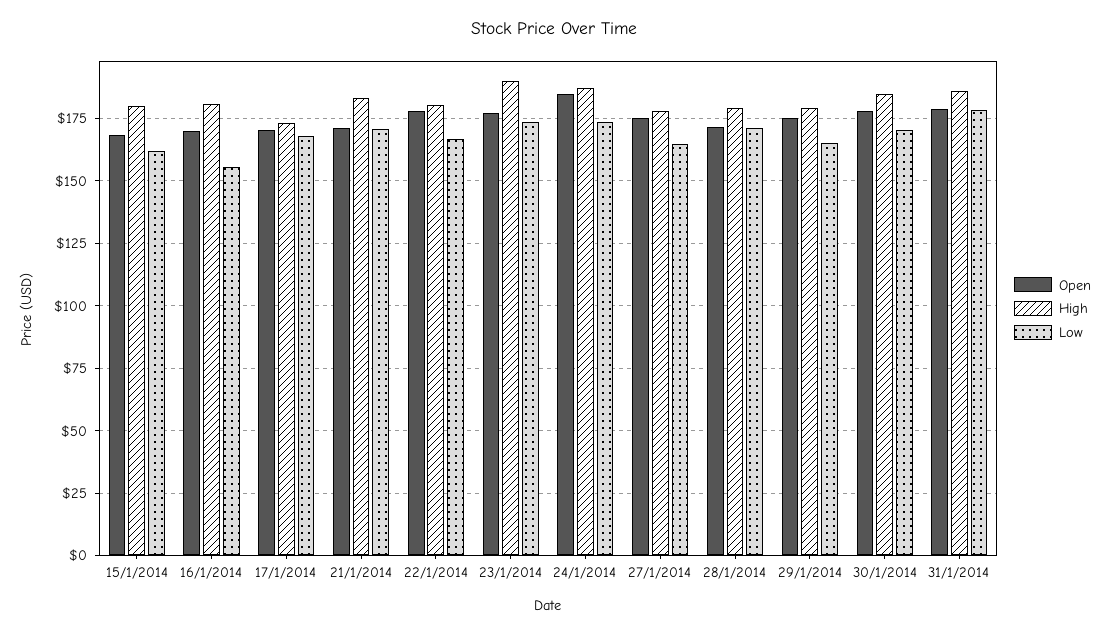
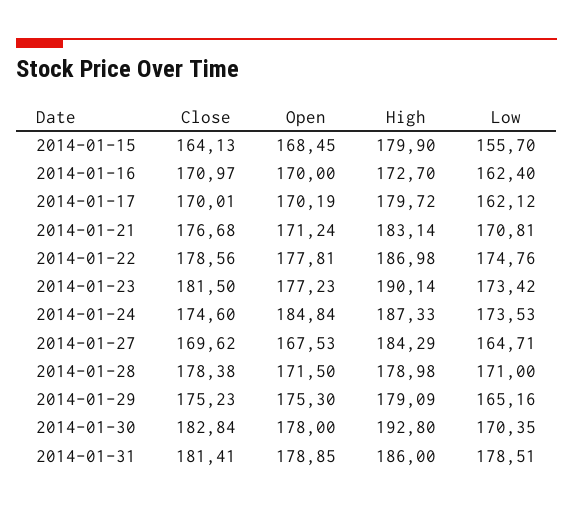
Low, 15/1/2014: 162.5 -> 155.7
High, 16/1/2014: 180 -> 172.7
Low, 16/1/2014: 155 -> 162.4
High, 17/1/2014: 172.5 -> 179.72
Low, 17/1/2014: 167.5 -> 162.12
High, 22/1/2014: 180 -> 186.98
Low, 22/1/2014: 167.5 -> 174.76
Open, 27/1/2014: 175 -> 167.53
High, 27/1/2014: 177.5 -> 184.29
High, 30/1/2014: 185 -> 192.8
Close, 15/1/2014: none -> 164.13
Close, 16/1/2014: none -> 170.97
Close, 17/1/2014: none -> 170.01
Close, 21/1/2014: none -> 176.68
Close, 22/1/2014: none -> 178.56
Close, 23/1/2014: none -> 181.5
Close, 24/1/2014: none -> 174.6
Close, 27/1/2014: none -> 169.62
Close, 28/1/2014: none -> 178.38
Close, 29/1/2014: none -> 175.23
Close, 30/1/2014: none -> 182.84
Close, 31/1/2014: none -> 181.41

